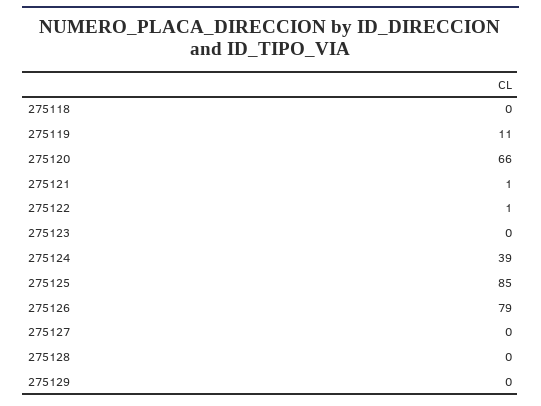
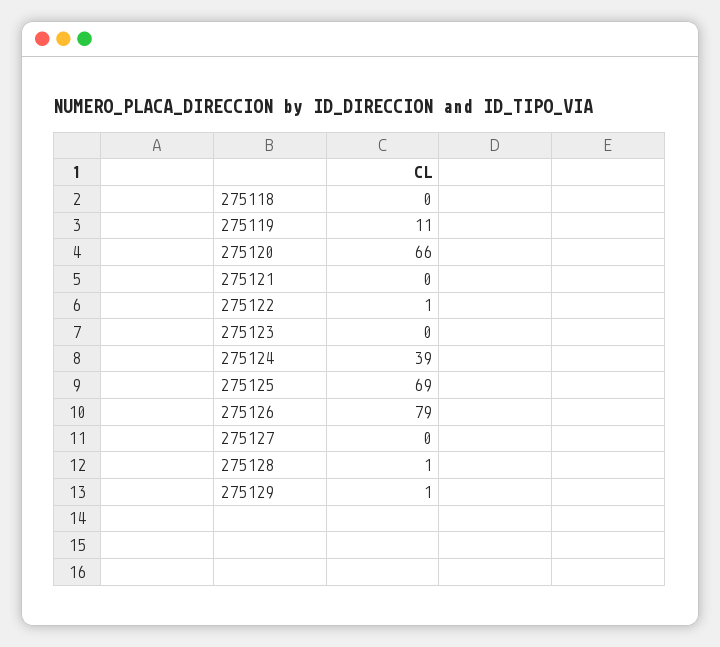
275121: 1 -> 0
275125: 85 -> 69
275128: 0 -> 1
275129: 0 -> 1

